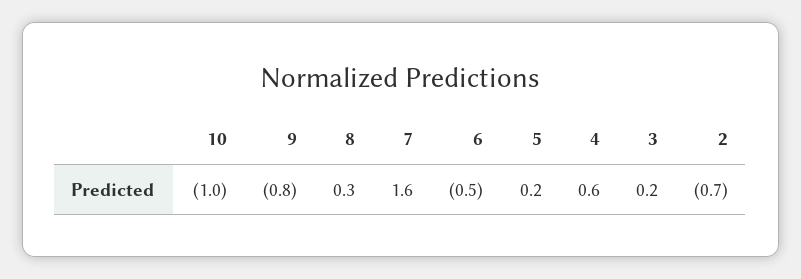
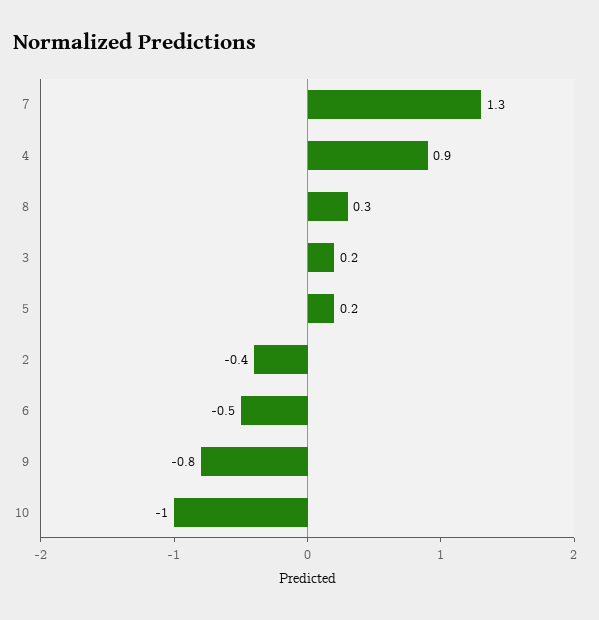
7: 1.6 -> 1.3
4: 0.6 -> 0.9
2: -0.7 -> -0.4

